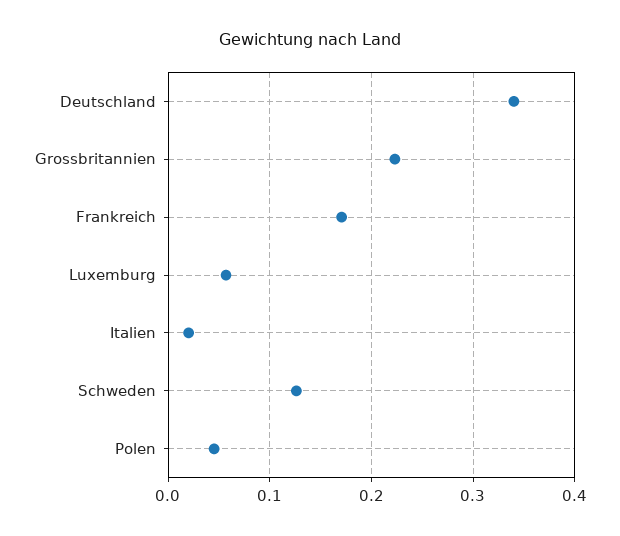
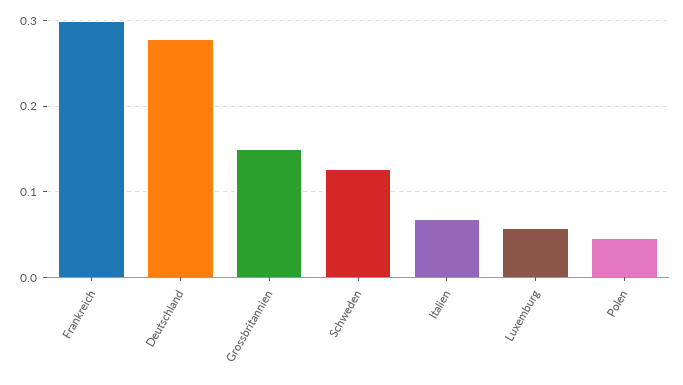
Deutschland: 0.34 -> 0.28
Grossbritannien: 0.22 -> 0.15
Frankreich: 0.17 -> 0.3
Italien: 0.02 -> 0.07

